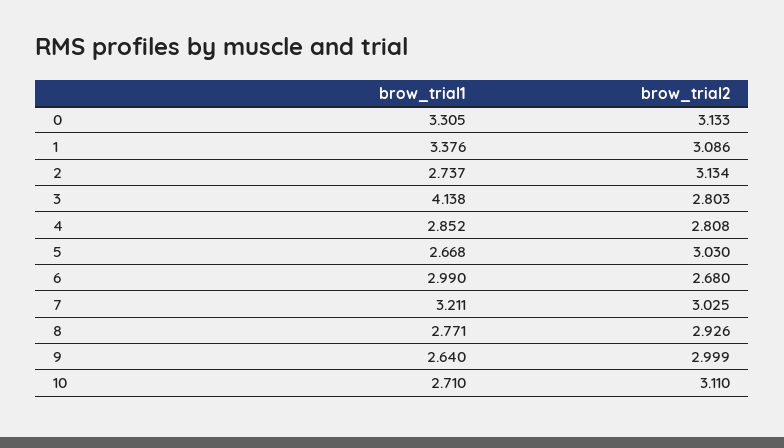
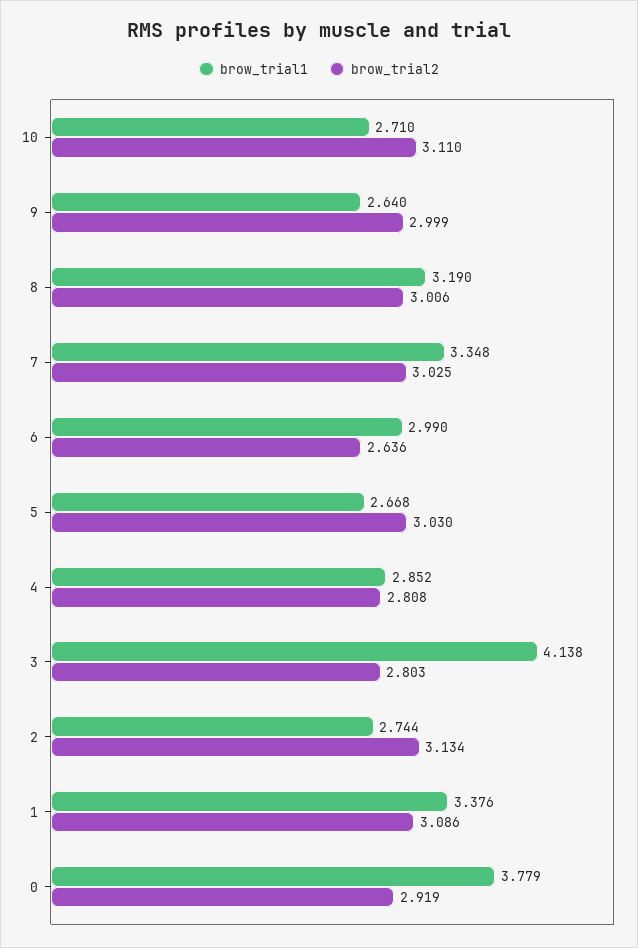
brow_trial1, 0: 3.305 -> 3.779
brow_trial2, 0: 3.133 -> 2.919
brow_trial1, 2: 2.737 -> 2.744
brow_trial2, 6: 2.68 -> 2.636
brow_trial1, 7: 3.211 -> 3.348
brow_trial1, 8: 2.771 -> 3.19
brow_trial2, 8: 2.926 -> 3.006

